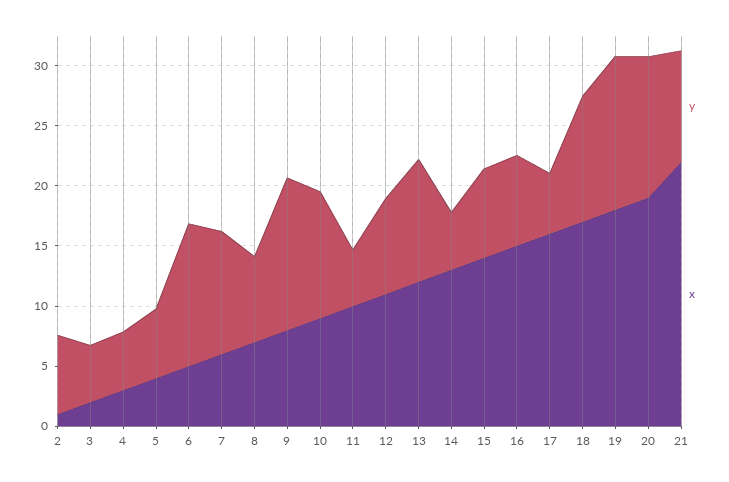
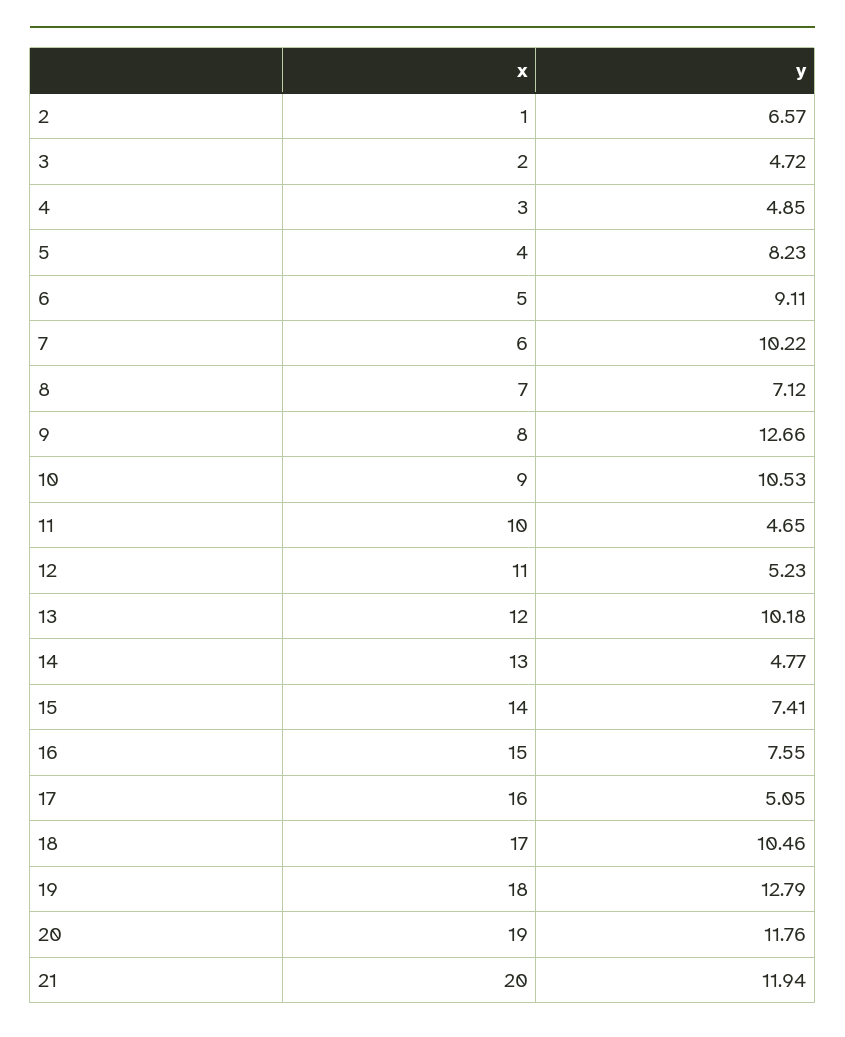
y, 5: 6 -> 8.23
y, 6: 12 -> 9.11
y, 12: 8 -> 5.23
y, 21: 9 -> 11.94
x, 21: 22 -> 20

